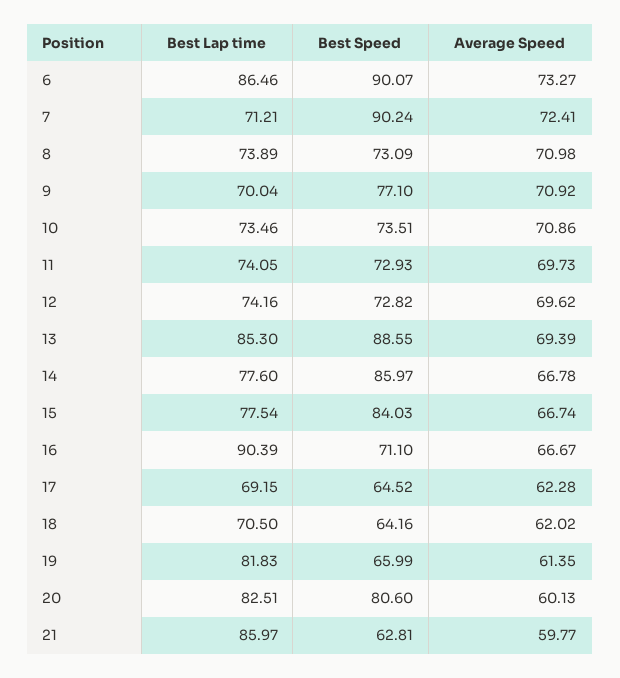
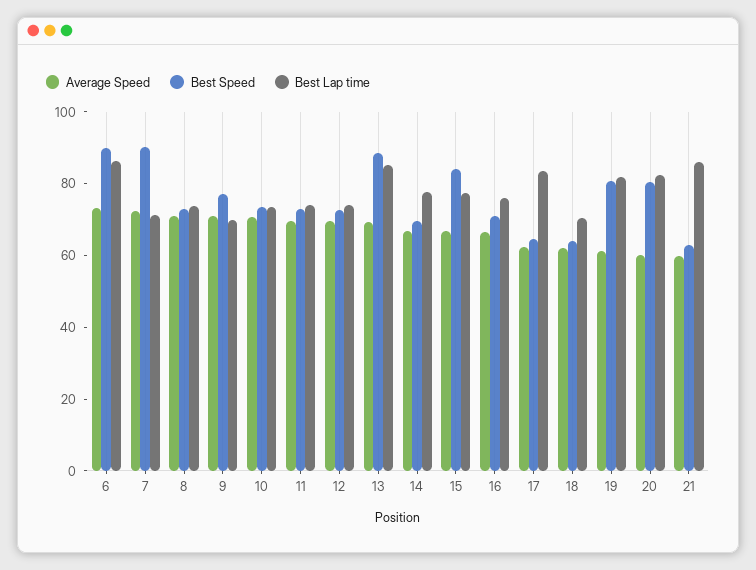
Best Speed, 14: 85.97 -> 70
Best Lap time, 16: 90.39 -> 75
Best Lap time, 17: 69.15 -> 85
Best Speed, 19: 65.99 -> 80

